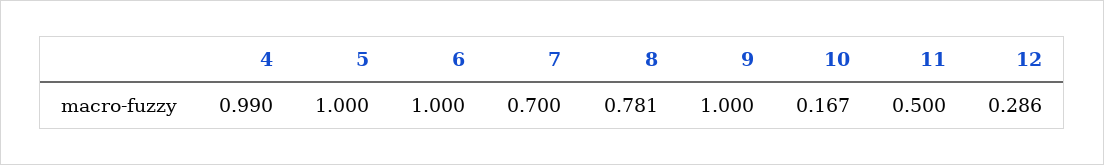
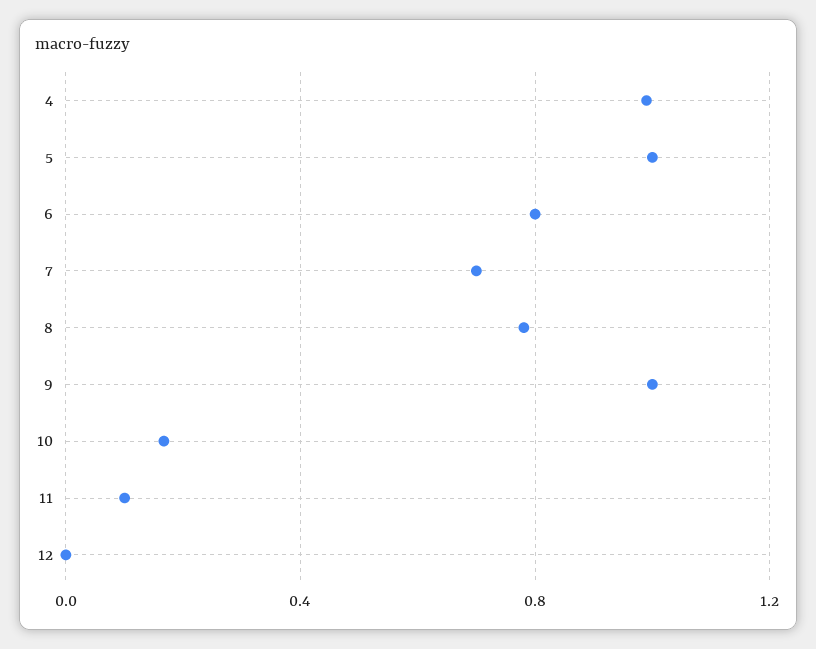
6: 1 -> 0.8
11: 0.5 -> 0.1
12: 0.286 -> 0

